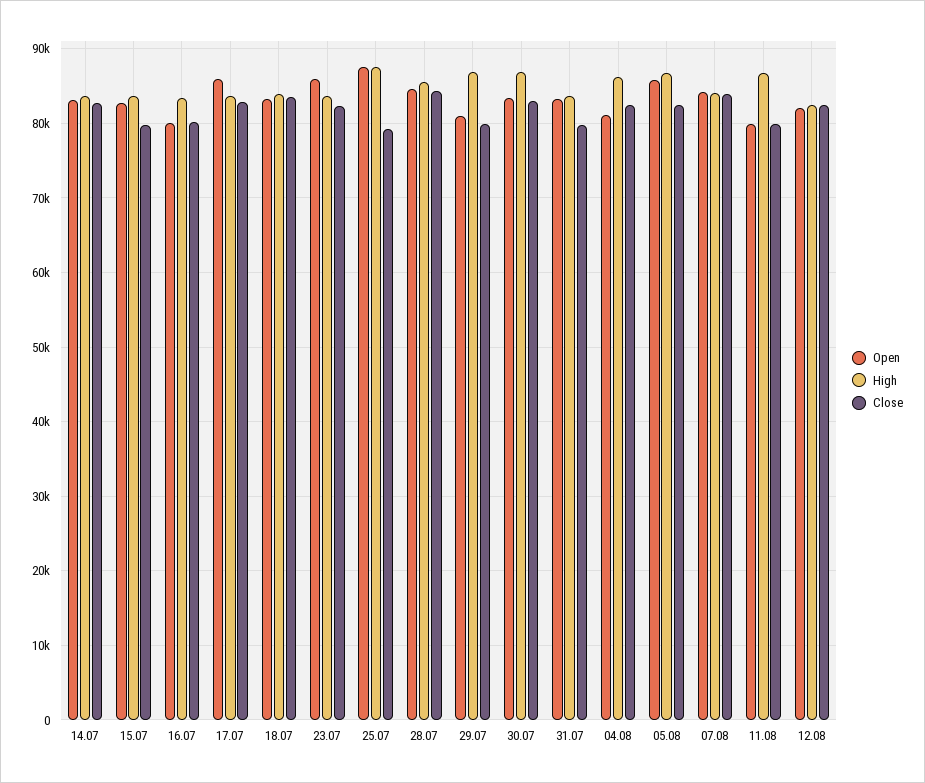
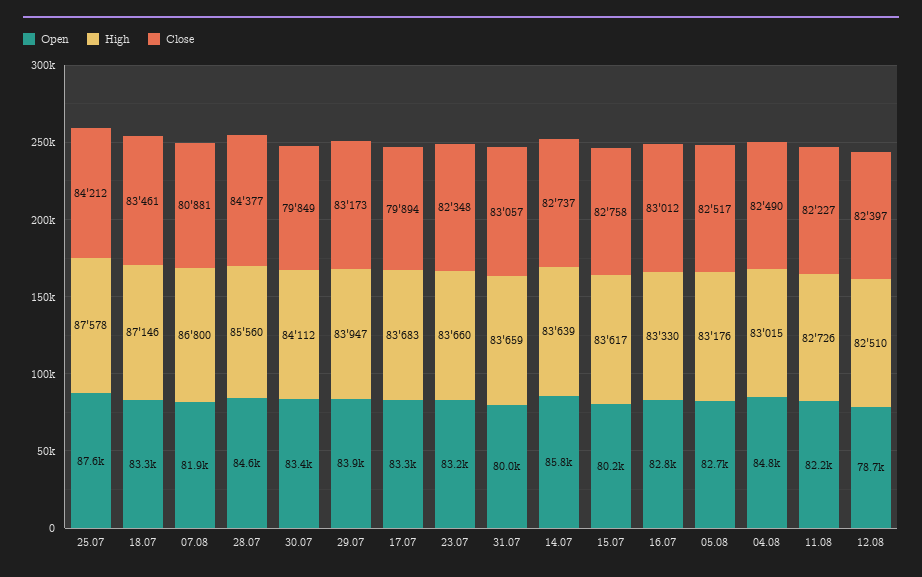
Open, 14.07: 83000 -> 85800
Open, 15.07: 83000 -> 80200
Close, 15.07: 80000 -> 82758
Open, 16.07: 80000 -> 82800
Close, 16.07: 80000 -> 83012
Open, 17.07: 86000 -> 83300
Close, 17.07: 83000 -> 79894
High, 18.07: 84000 -> 87146
Open, 23.07: 86000 -> 83200
Close, 25.07: 79000 -> 84212
Open, 29.07: 81000 -> 83900
High, 29.07: 87000 -> 83947
Close, 29.07: 80000 -> 83173
High, 30.07: 87000 -> 84112
Close, 30.07: 83000 -> 79849
Open, 31.07: 83000 -> 80000
Close, 31.07: 80000 -> 83057
Open, 04.08: 81000 -> 84800
High, 04.08: 86000 -> 83015
Open, 05.08: 86000 -> 82700
High, 05.08: 87000 -> 83176
Open, 07.08: 84000 -> 81900
High, 07.08: 84000 -> 86800
Close, 07.08: 84000 -> 80881
Open, 11.08: 80000 -> 82200
High, 11.08: 87000 -> 82726
Close, 11.08: 80000 -> 82227
Open, 12.08: 82000 -> 78700

